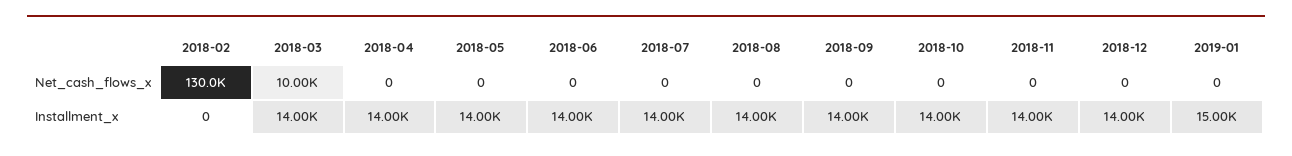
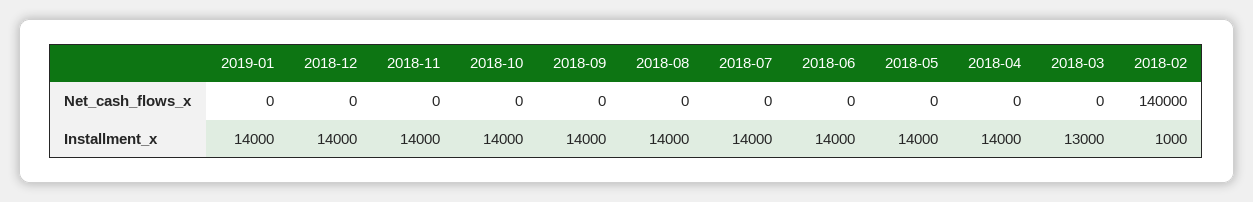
2018-02, Net_cash_flows_x: 130000 -> 140000
2018-03, Net_cash_flows_x: 10000 -> 0
2018-02, Installment_x: 0 -> 1000
2018-03, Installment_x: 14000 -> 13000
2019-01, Installment_x: 15000 -> 14000

